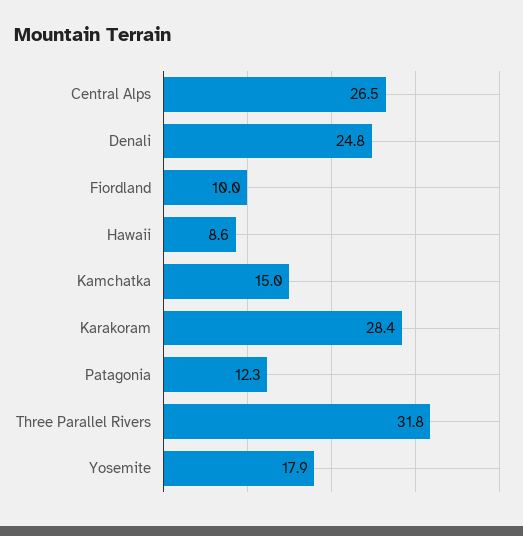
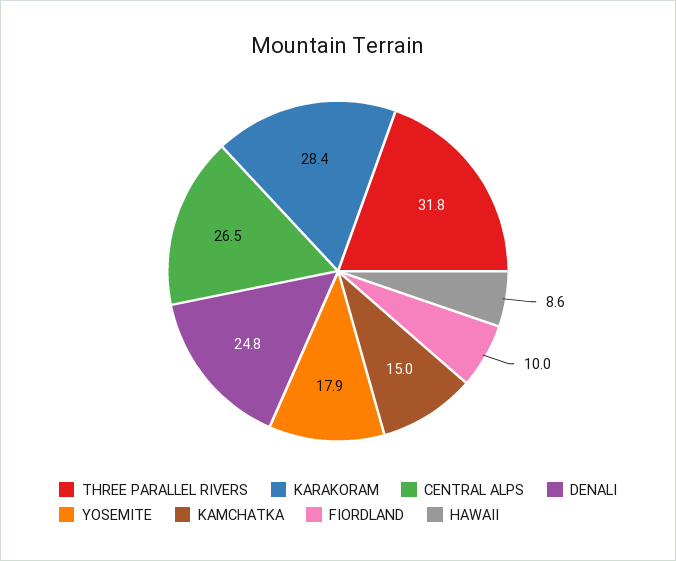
Patagonia: 12.3 -> none

